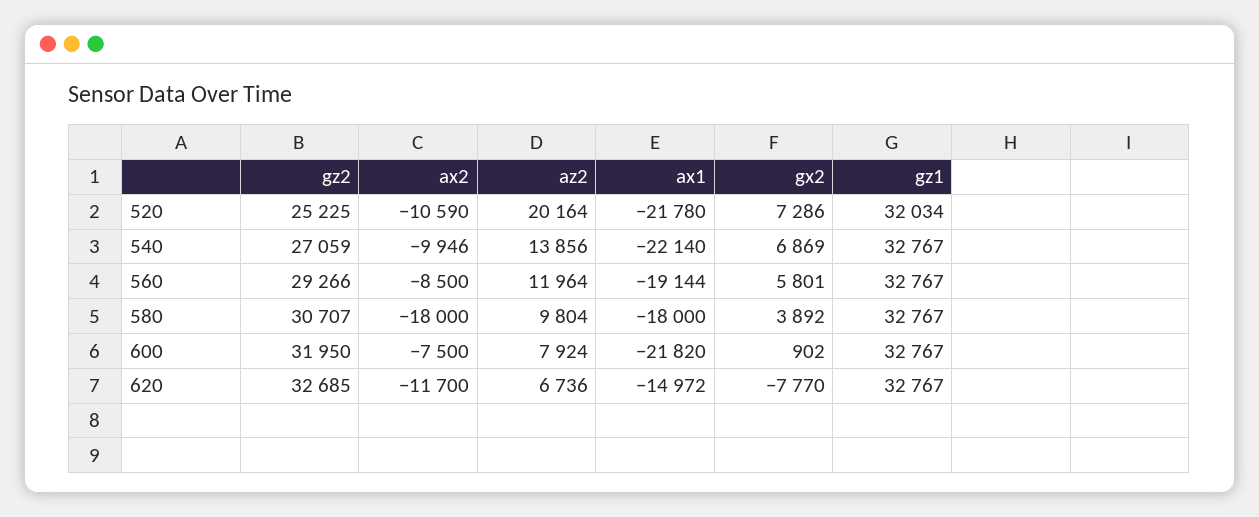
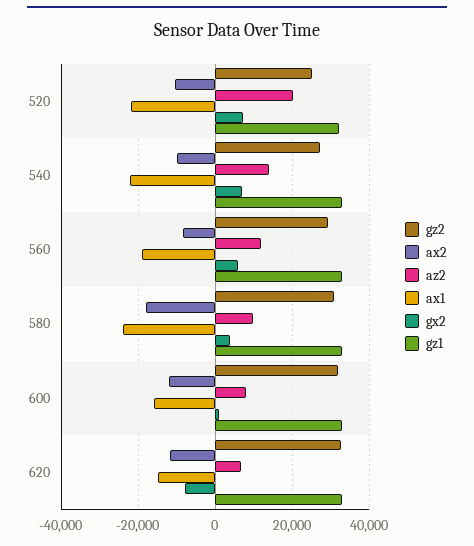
ax1, 580: -18000 -> -24000
ax2, 600: -7500 -> -12000
ax1, 600: -21820 -> -16000

